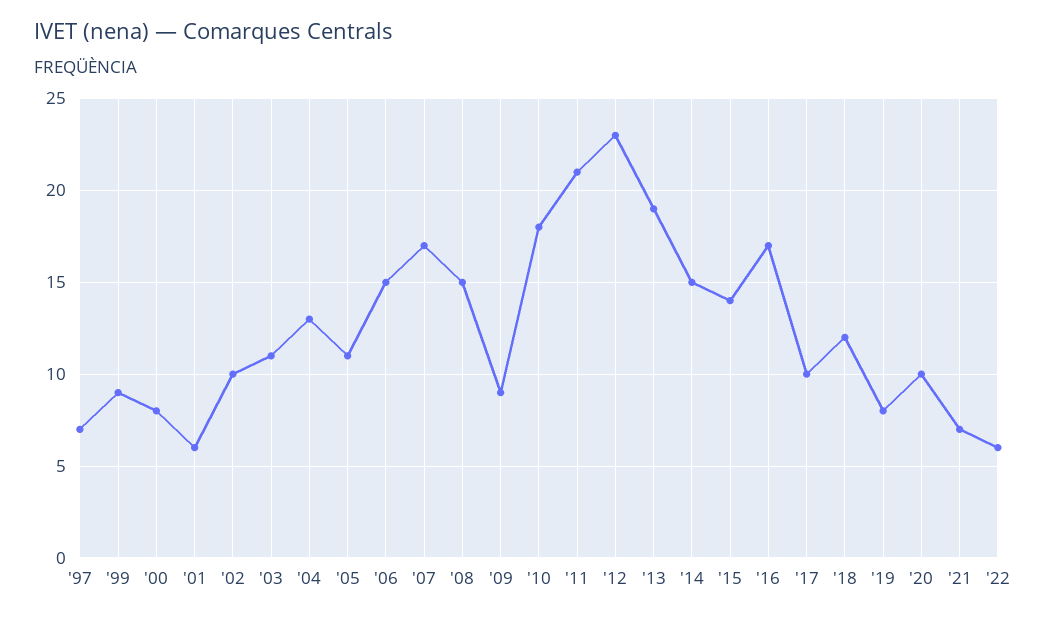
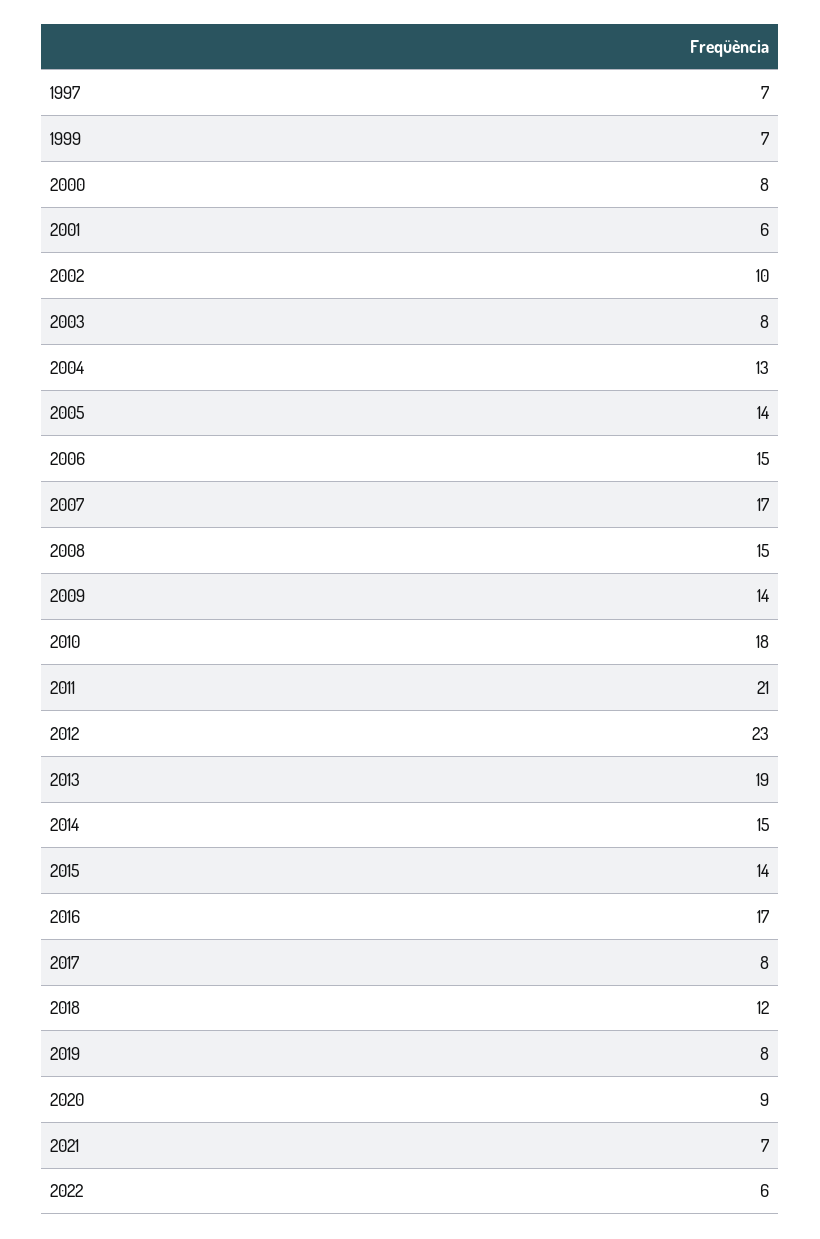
'99: 9 -> 7
'03: 11 -> 8
'05: 11 -> 14
'09: 9 -> 14
'17: 10 -> 8
'20: 10 -> 9

